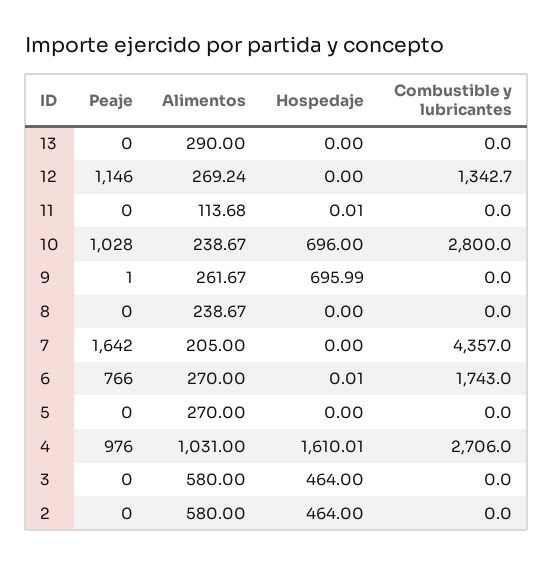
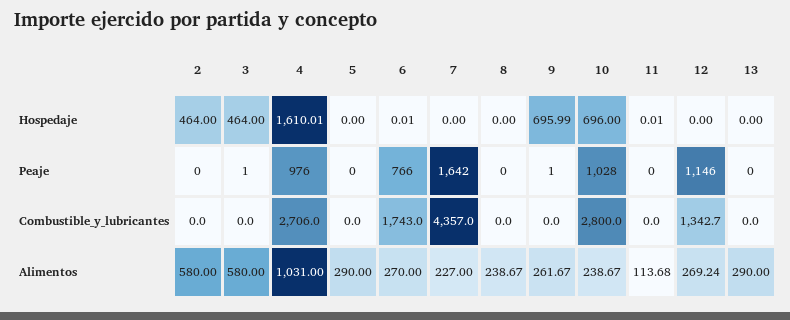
Alimentos, 7: 205 -> 227
Alimentos, 5: 270 -> 290
Peaje, 3: 0 -> 1

